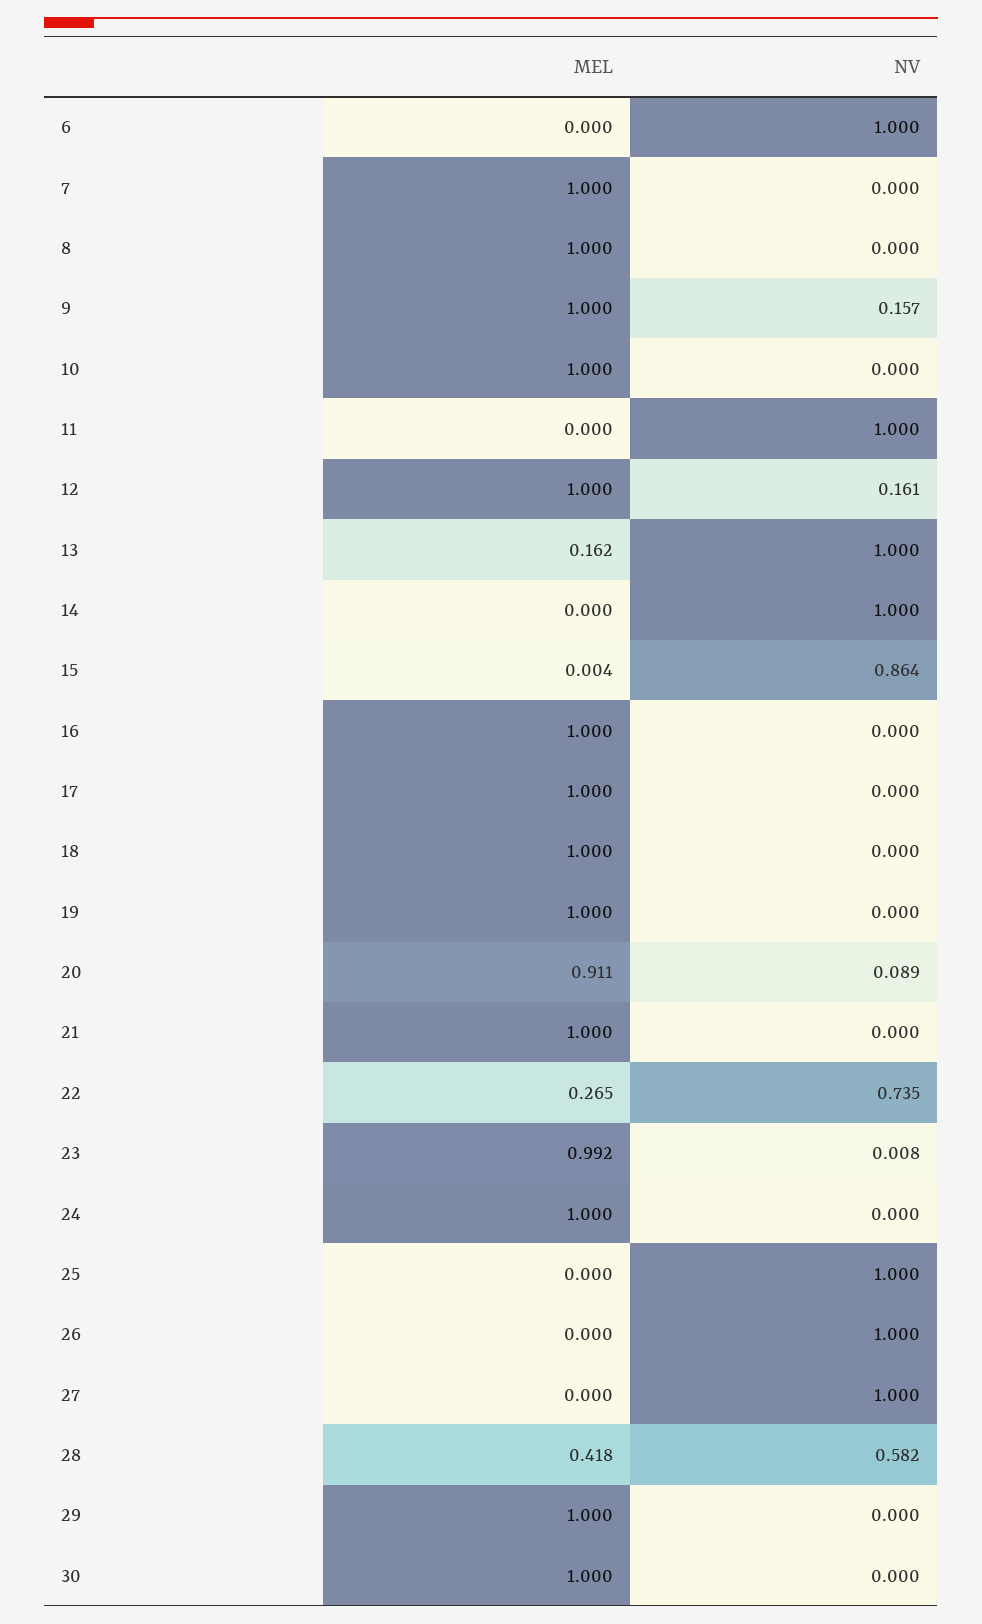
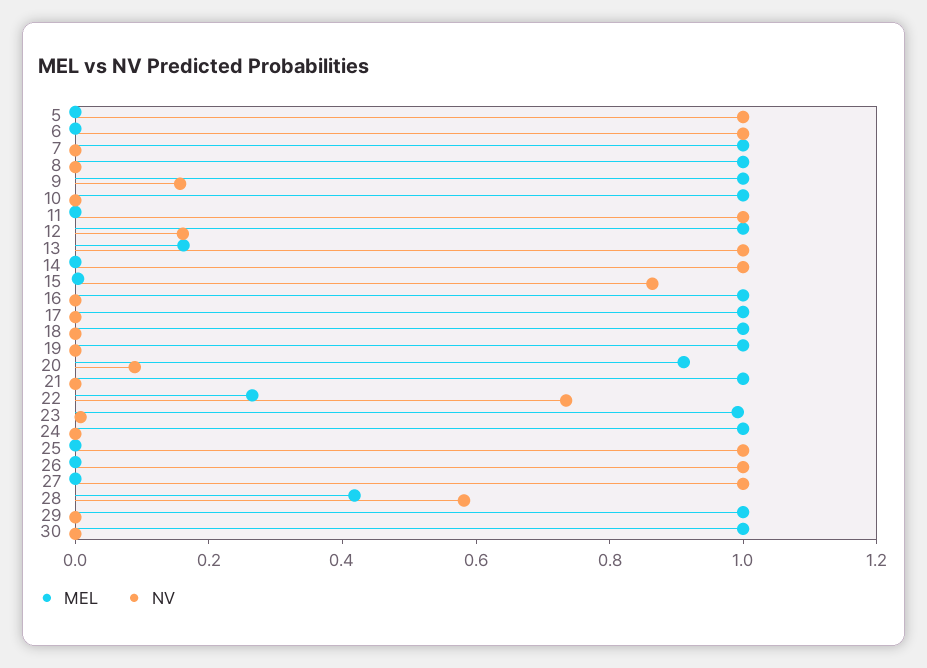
MEL, 5: none -> 0
NV, 5: none -> 1

